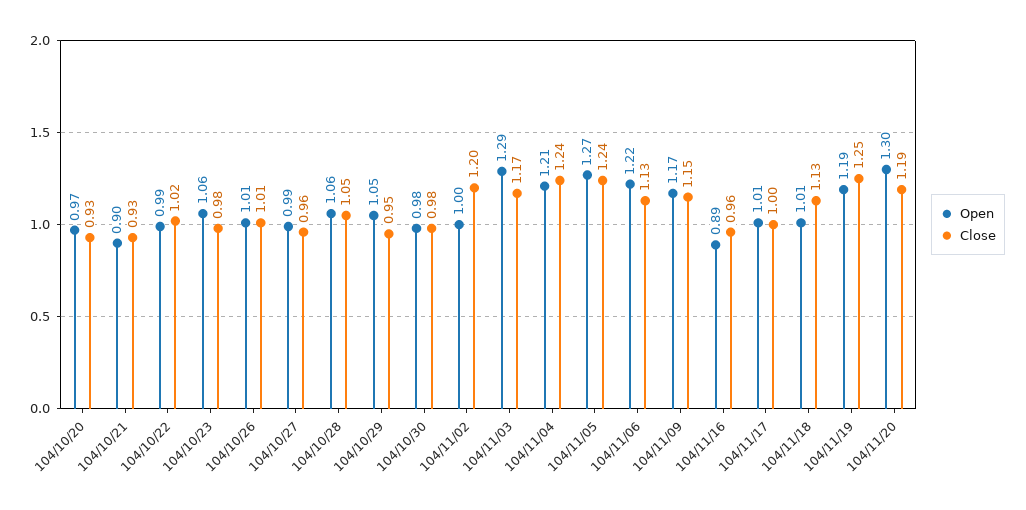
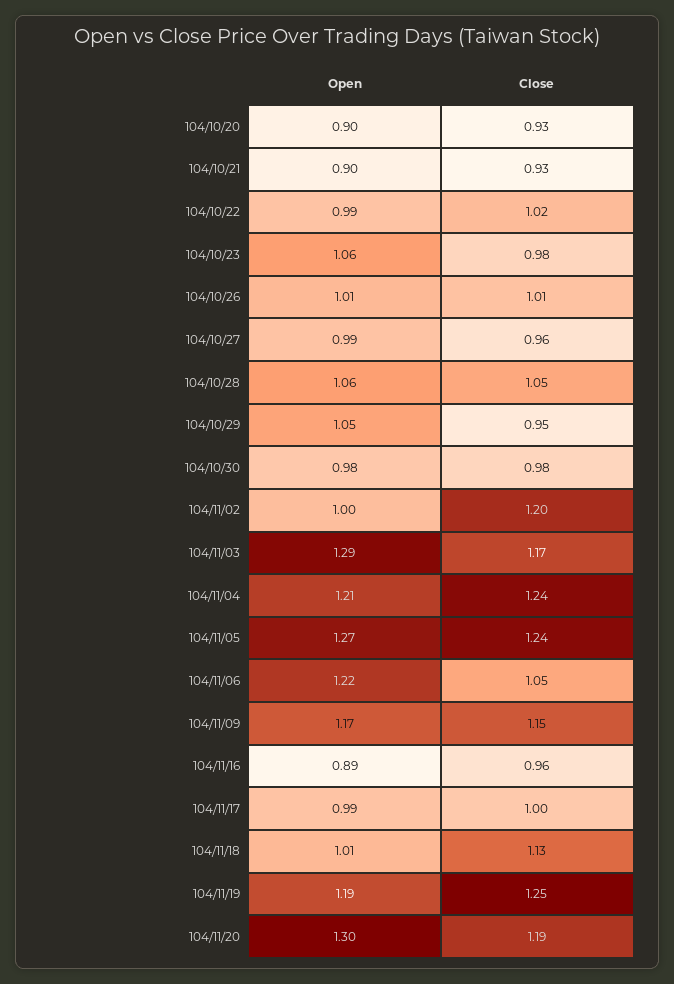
Open, 104/10/20: 0.97 -> 0.9
Close, 104/11/06: 1.13 -> 1.05
Open, 104/11/17: 1.01 -> 0.99

